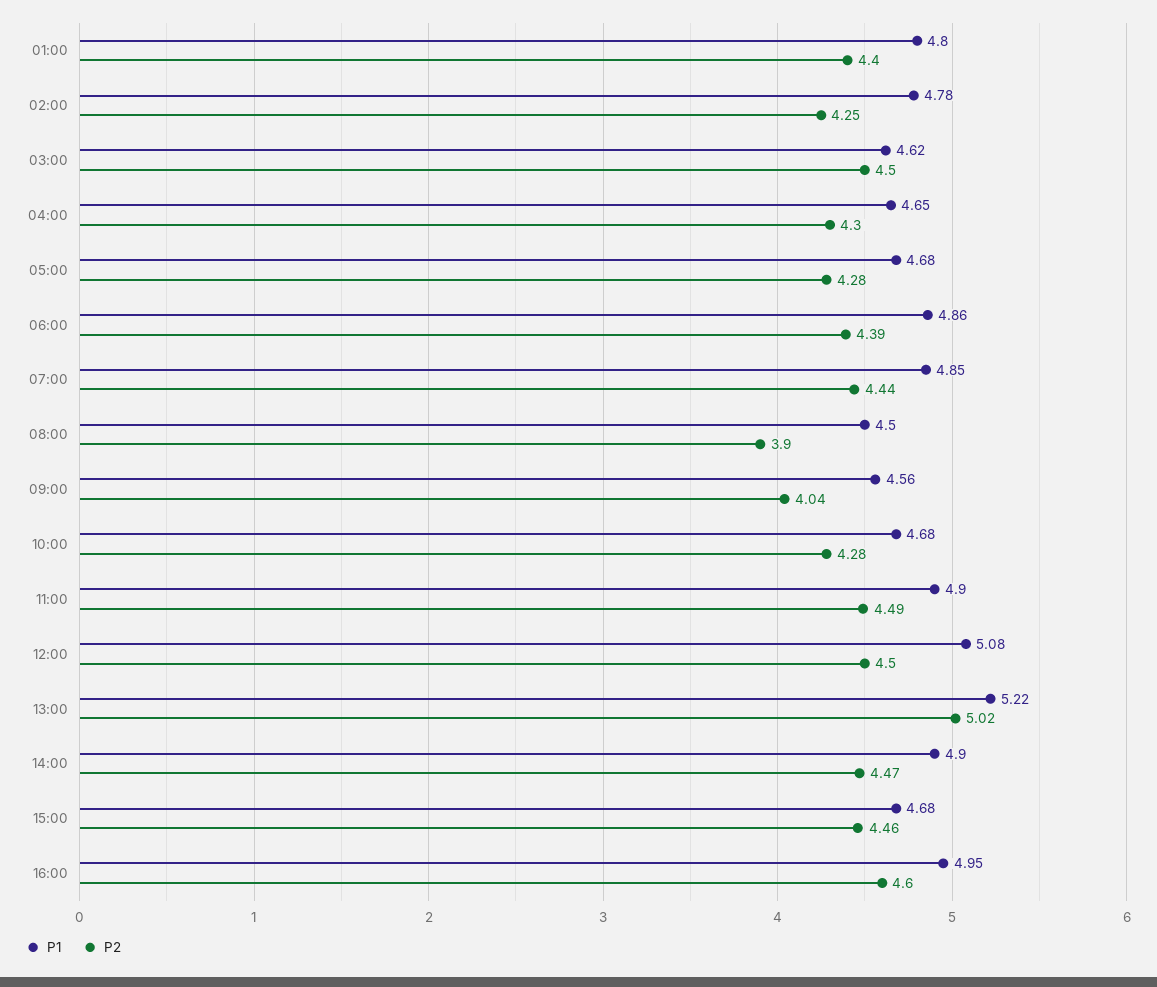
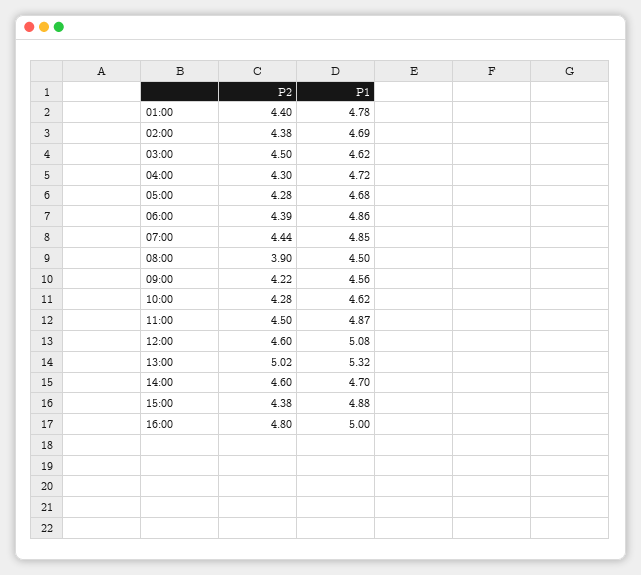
P1, 01:00: 4.8 -> 4.78
P1, 02:00: 4.78 -> 4.69
P2, 02:00: 4.25 -> 4.38
P1, 04:00: 4.65 -> 4.72
P2, 09:00: 4.04 -> 4.22
P1, 10:00: 4.68 -> 4.62
P1, 11:00: 4.9 -> 4.87
P2, 11:00: 4.49 -> 4.5
P2, 12:00: 4.5 -> 4.6
P1, 13:00: 5.22 -> 5.32
P1, 14:00: 4.9 -> 4.7
P2, 14:00: 4.47 -> 4.6
P1, 15:00: 4.68 -> 4.88
P2, 15:00: 4.46 -> 4.38
P1, 16:00: 4.95 -> 5
P2, 16:00: 4.6 -> 4.8

